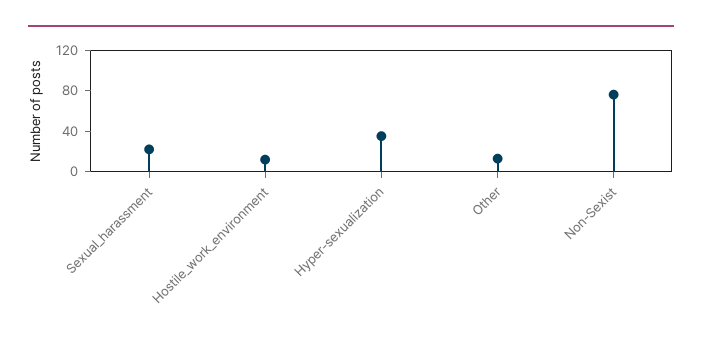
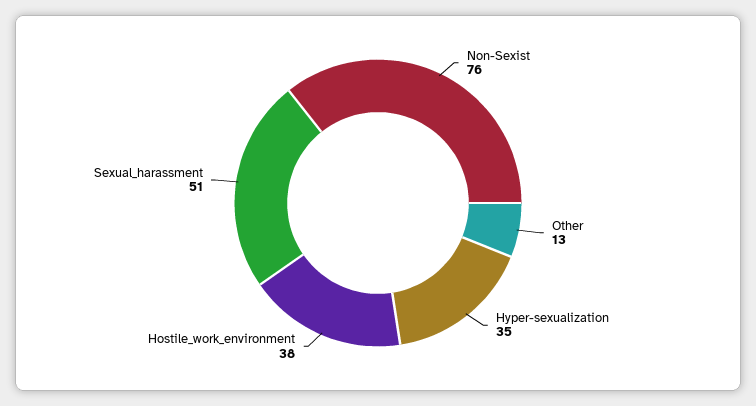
Sexual_harassment: 20 -> 51
Hostile_work_environment: 10 -> 38

